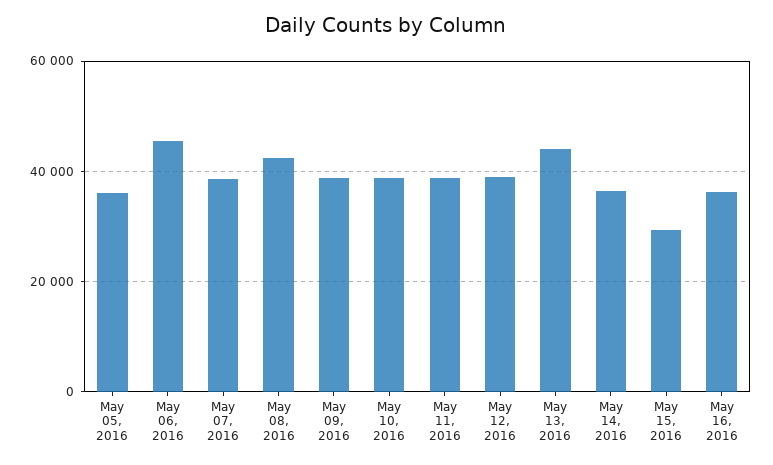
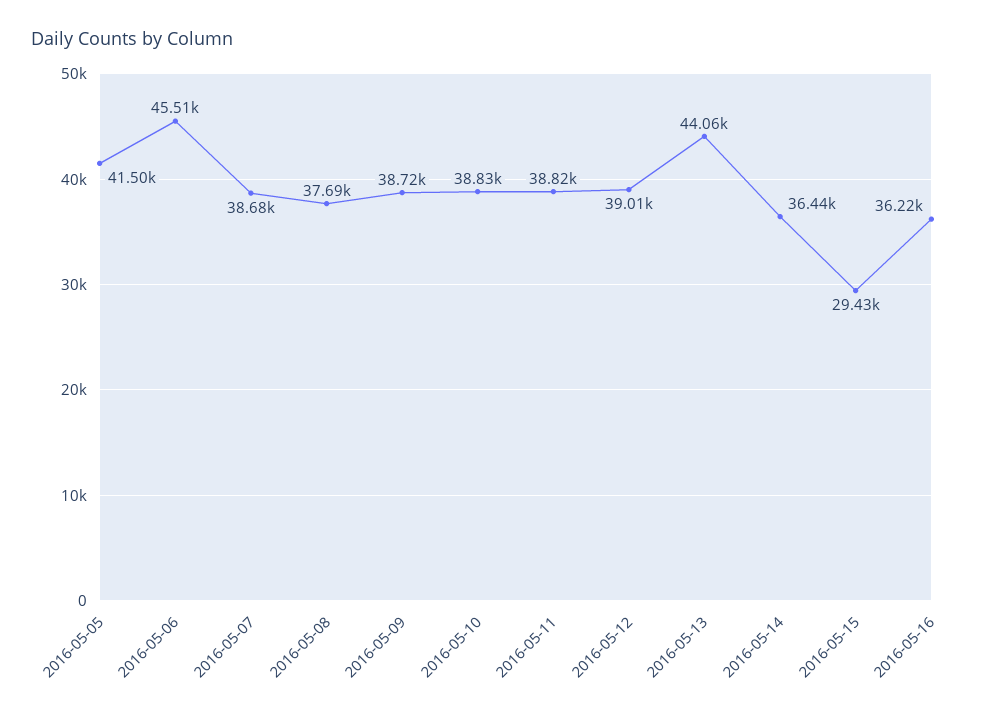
May 05, 2016: 36000 -> 41500
May 08, 2016: 42000 -> 37690

